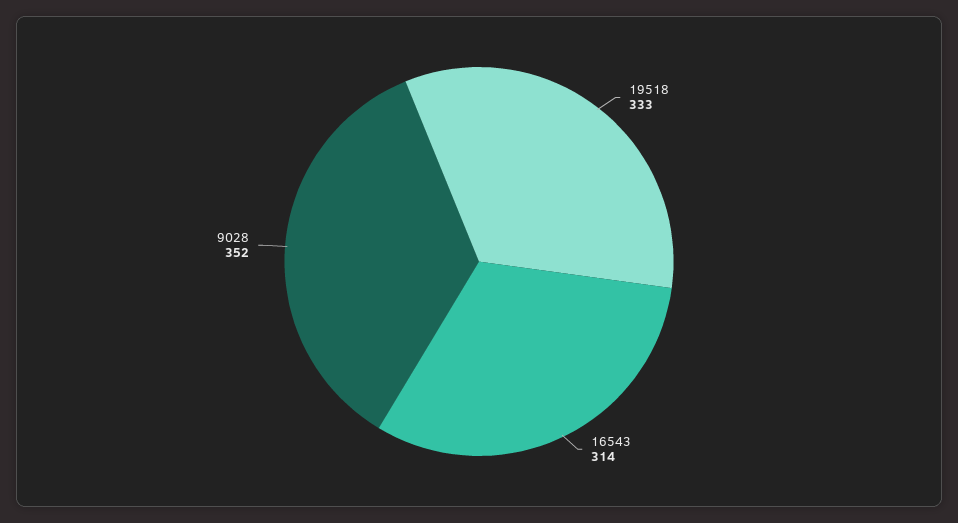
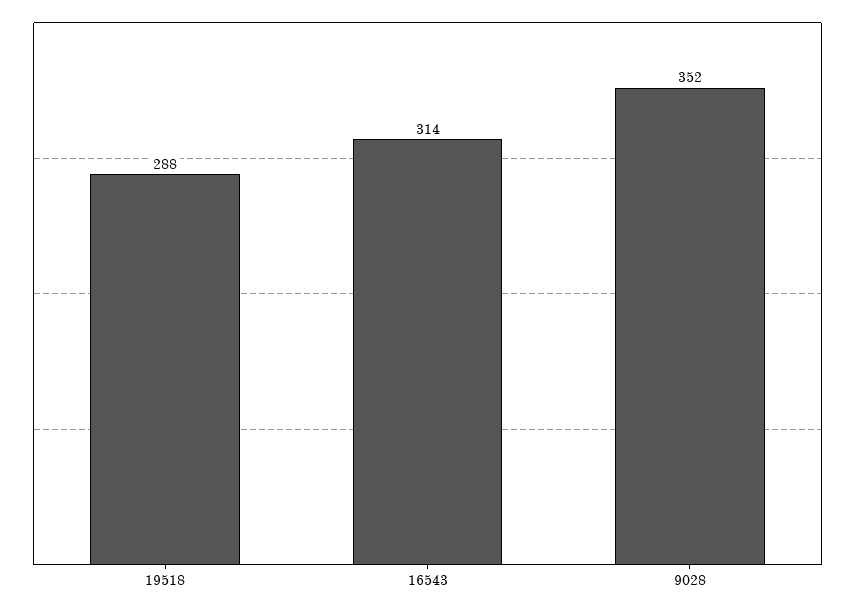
19518: 333 -> 288

